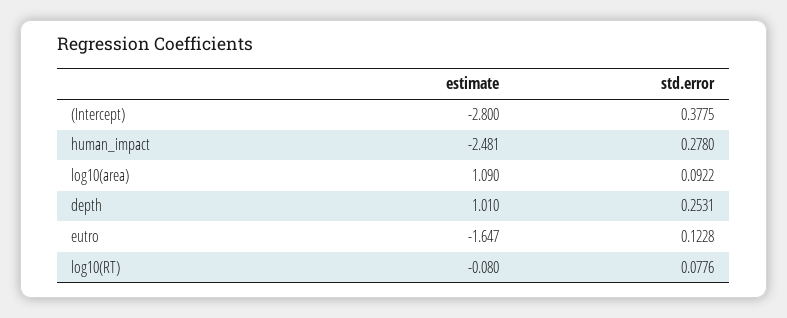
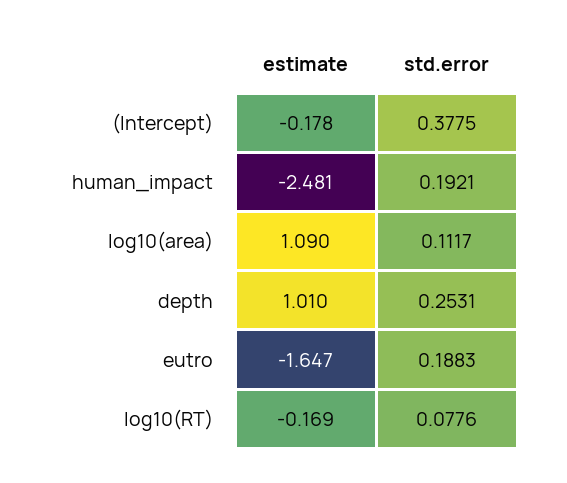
estimate, (Intercept): -2.8 -> -0.178
std.error, human_impact: 0.278 -> 0.1921
std.error, log10(area): 0.0922 -> 0.1117
std.error, eutro: 0.1228 -> 0.1883
estimate, log10(RT): -0.08 -> -0.169

